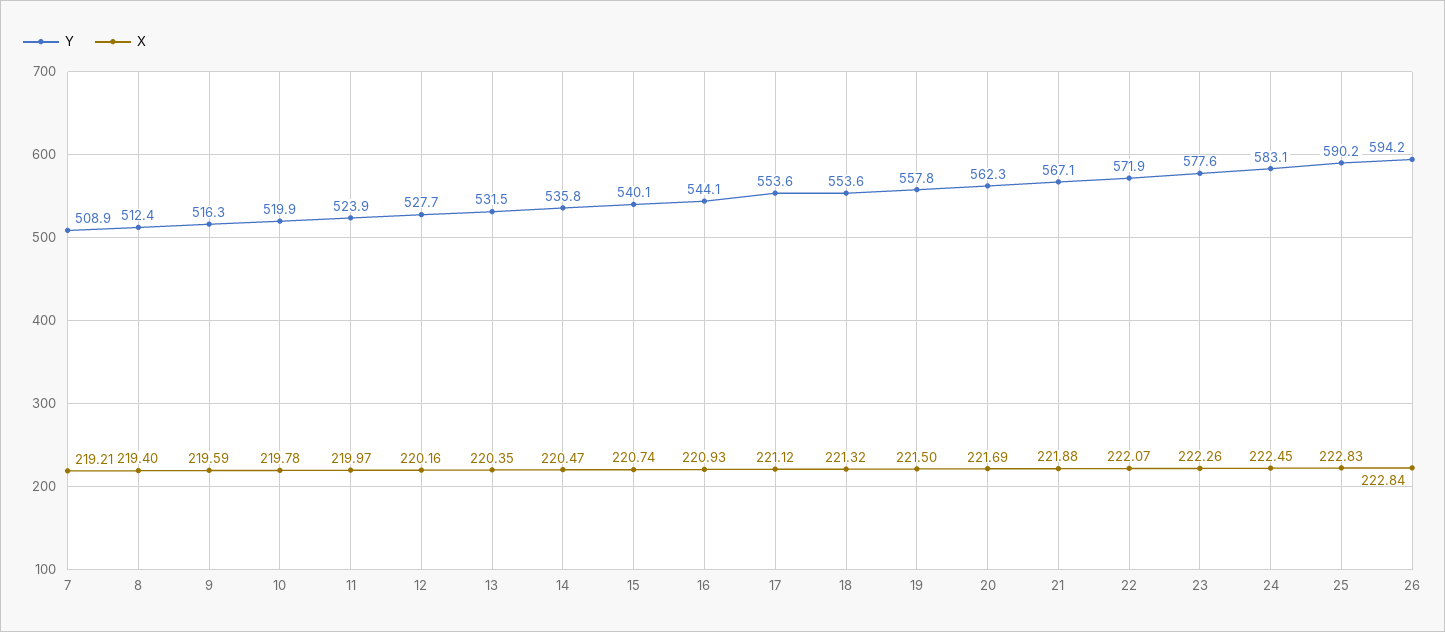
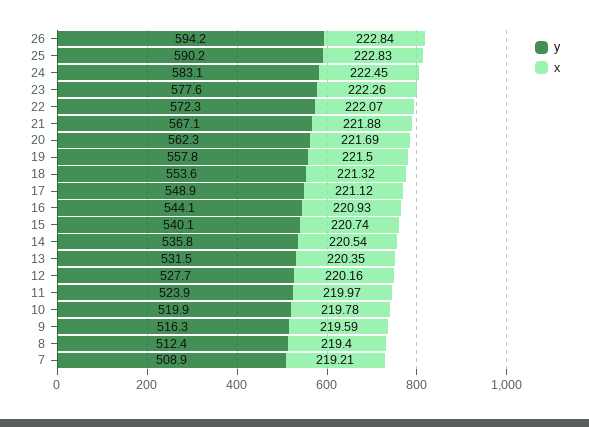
X, 14: 220.47 -> 220.54
Y, 17: 553.6 -> 548.9
Y, 22: 571.9 -> 572.3

